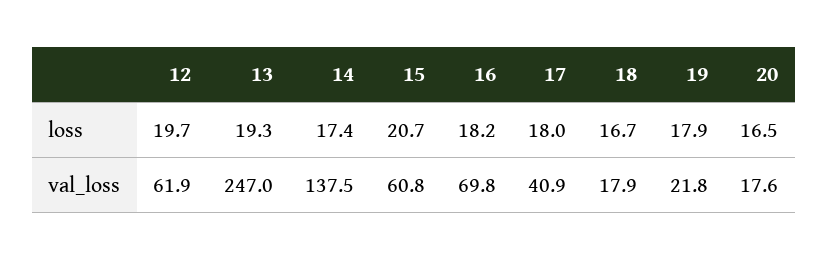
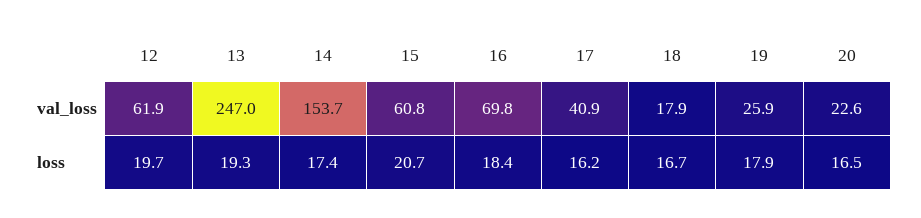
16, loss: 18.2 -> 18.4
17, loss: 18 -> 16.2
14, val_loss: 137.5 -> 153.7
19, val_loss: 21.8 -> 25.9
20, val_loss: 17.6 -> 22.6

